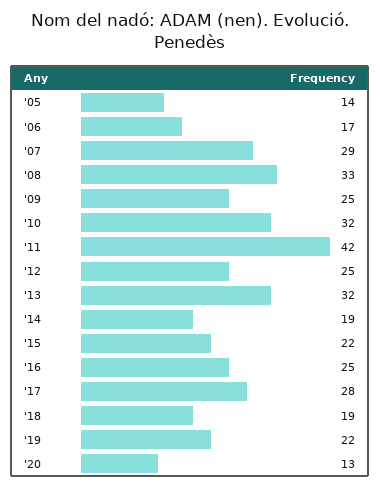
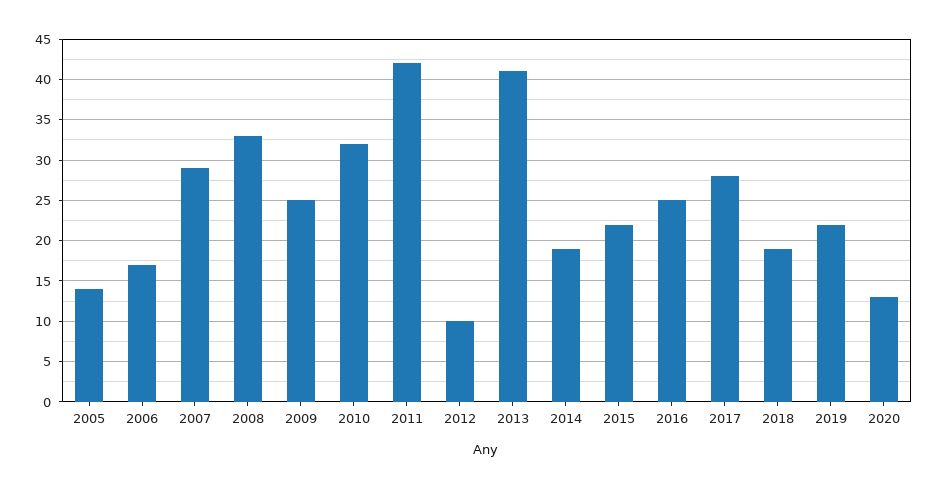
'12: 25 -> 10
'13: 32 -> 41

